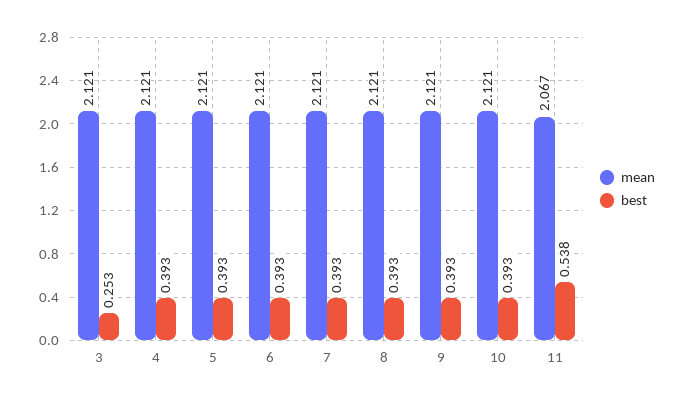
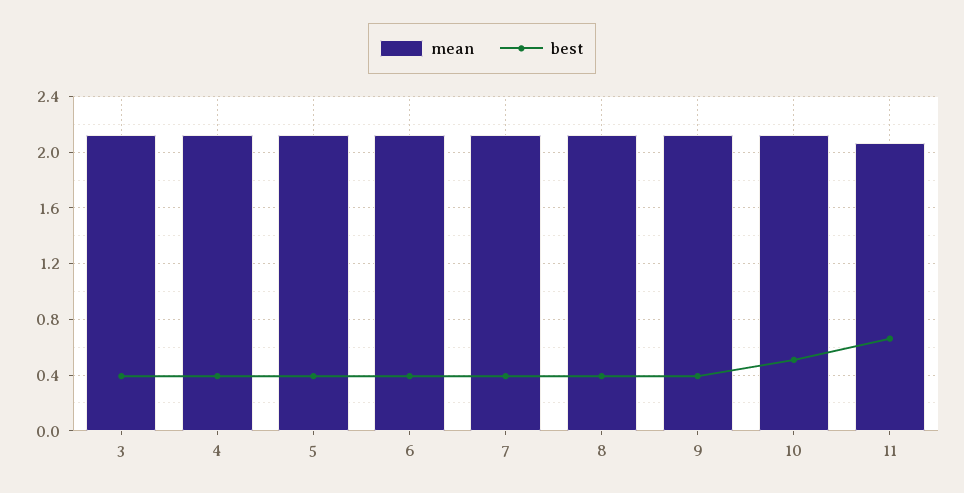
best, 3: 0.253 -> 0.4
best, 10: 0.393 -> 0.5
best, 11: 0.538 -> 0.65

